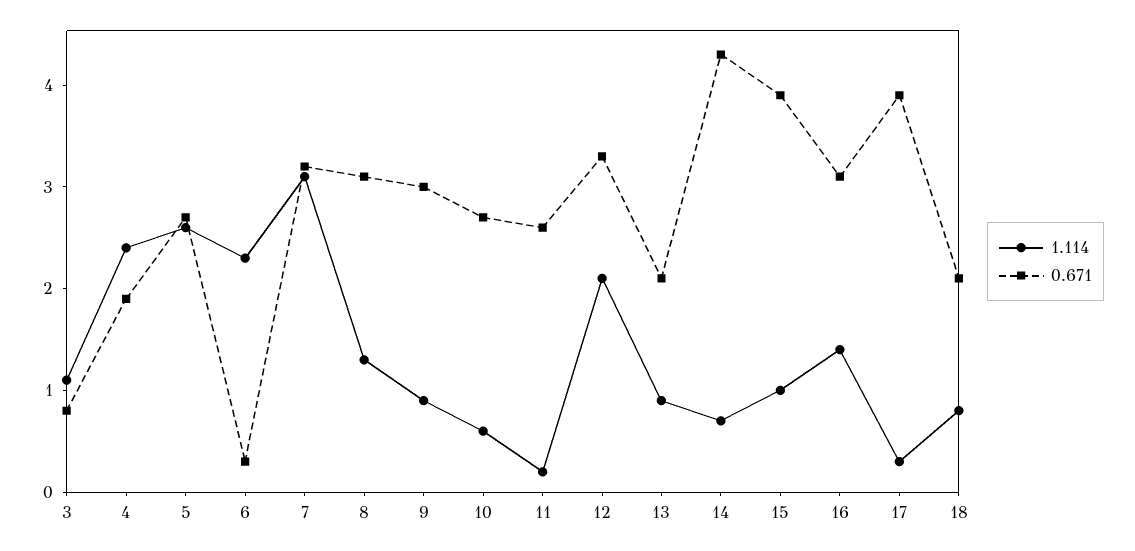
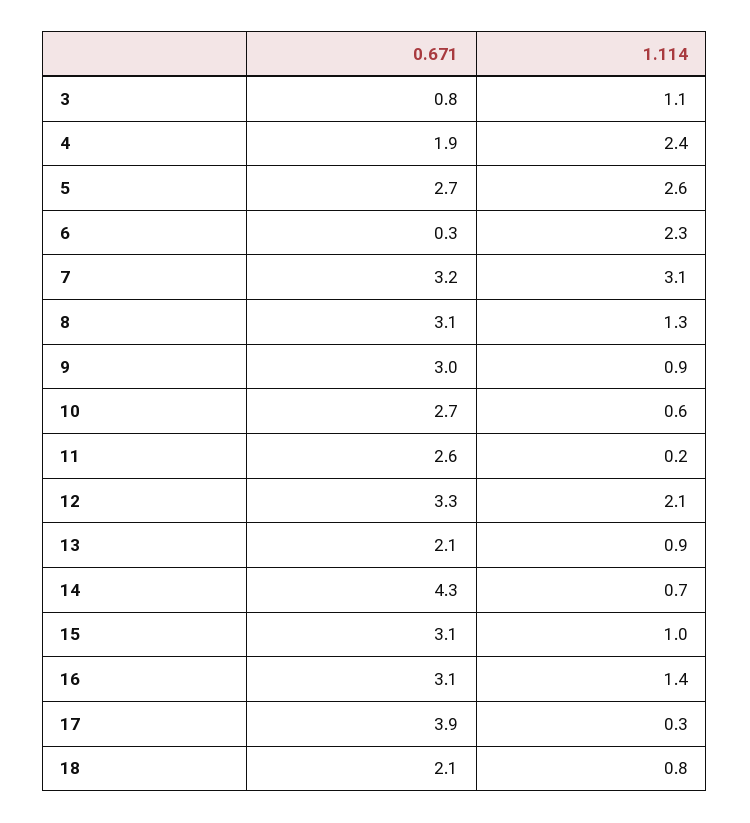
0.671, 15: 3.9 -> 3.1

